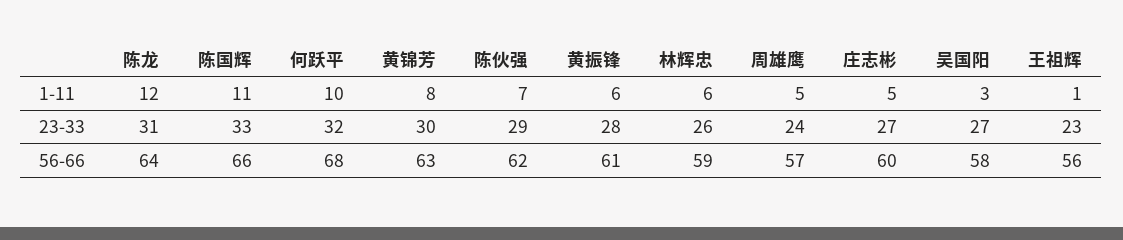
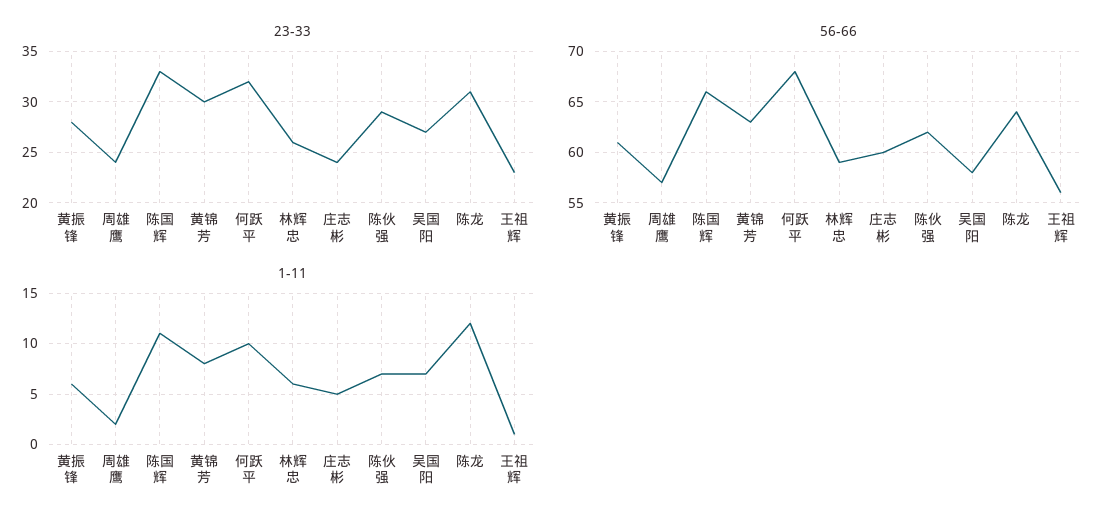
1-11, 周雄鹰: 5 -> 2
1-11, 吴国阳: 3 -> 7
23-33, 庄志彬: 27 -> 24

